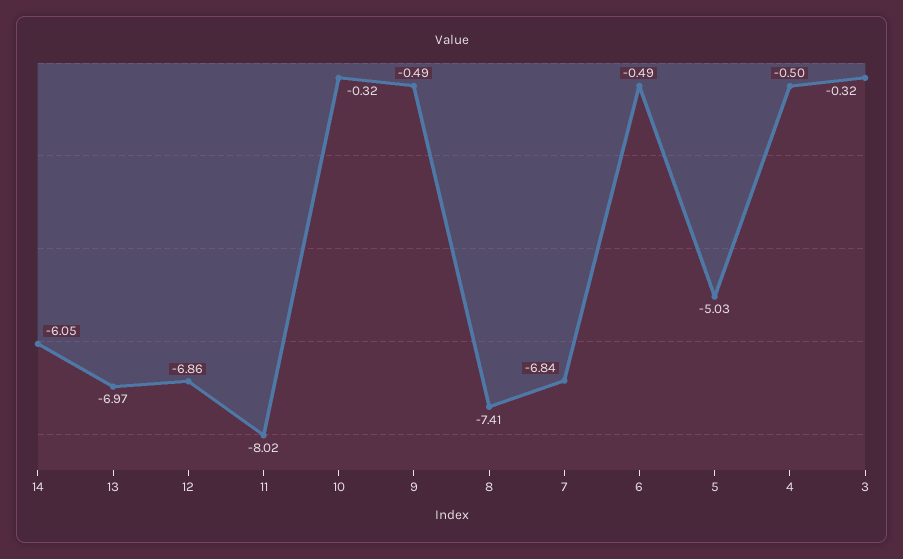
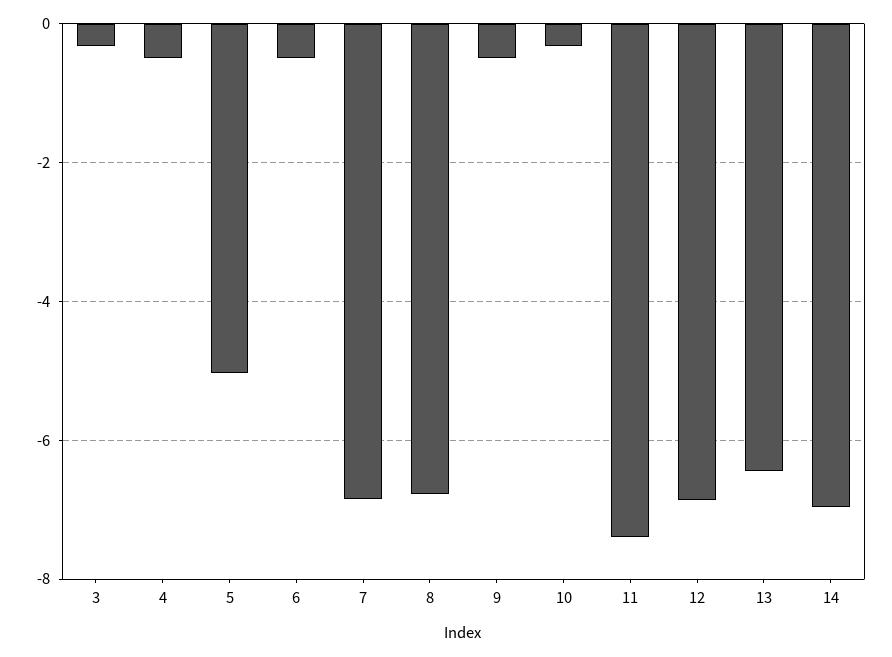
14: -6.05 -> -7
13: -6.97 -> -6.4
11: -8.02 -> -7.4
8: -7.41 -> -6.8

